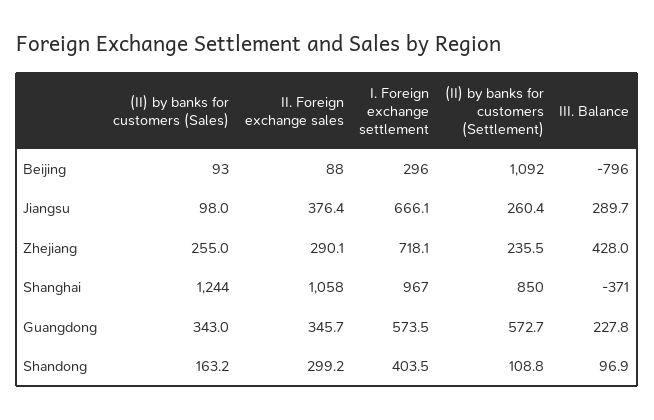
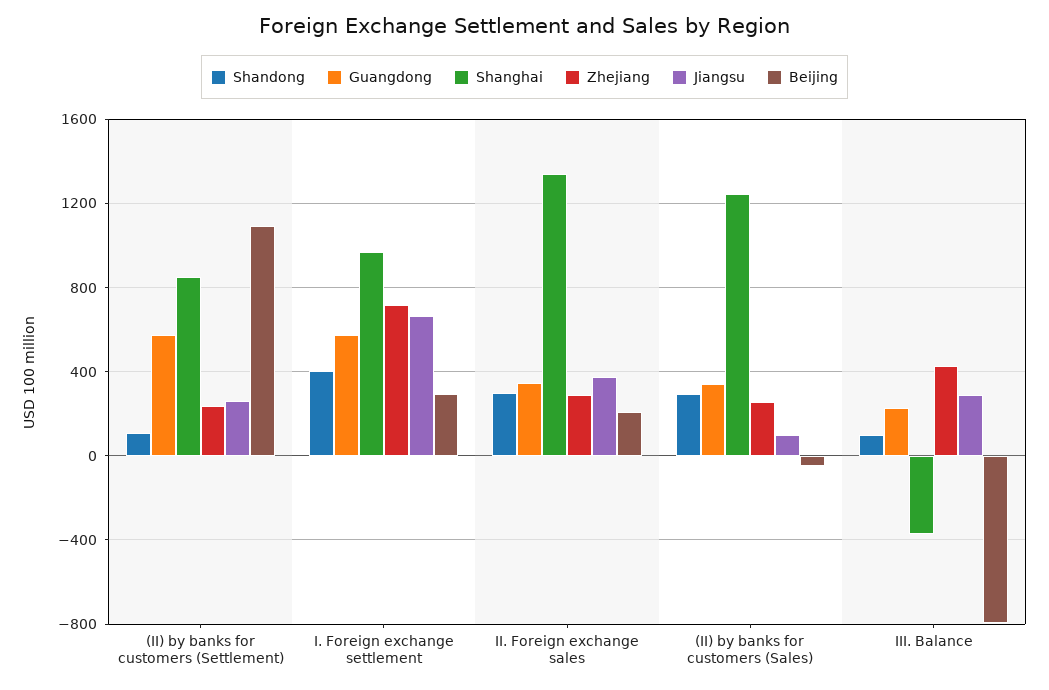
Beijing, (II) by banks for customers (Sales): 93 -> -50
Beijing, II. Foreign exchange sales: 88 -> 200
Shanghai, II. Foreign exchange sales: 1058 -> 1350
Shandong, (II) by banks for customers (Sales): 163.2 -> 300

